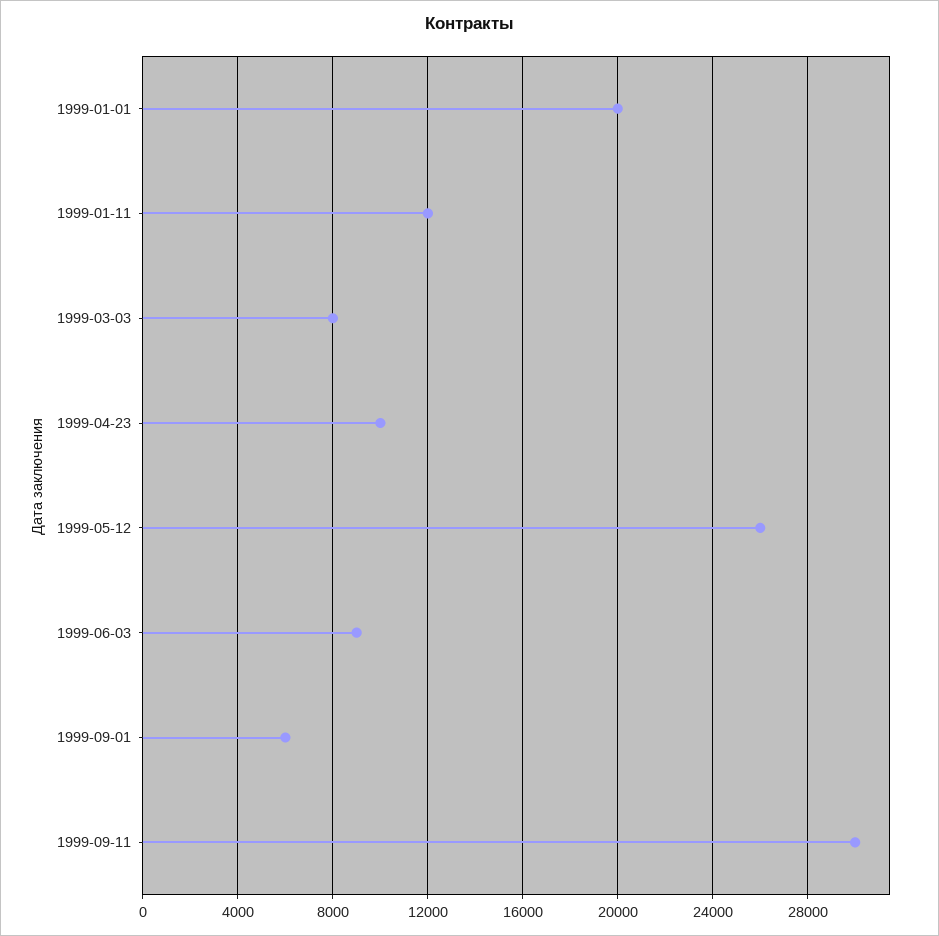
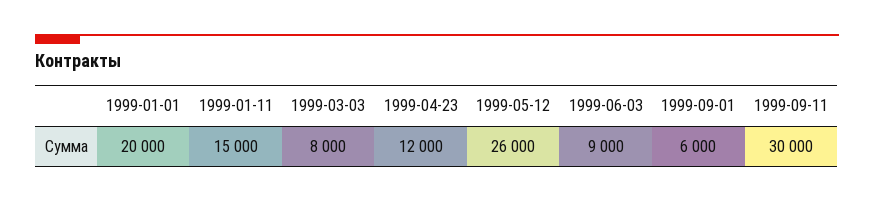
1999-01-11: 12000 -> 15000
1999-04-23: 10000 -> 12000

